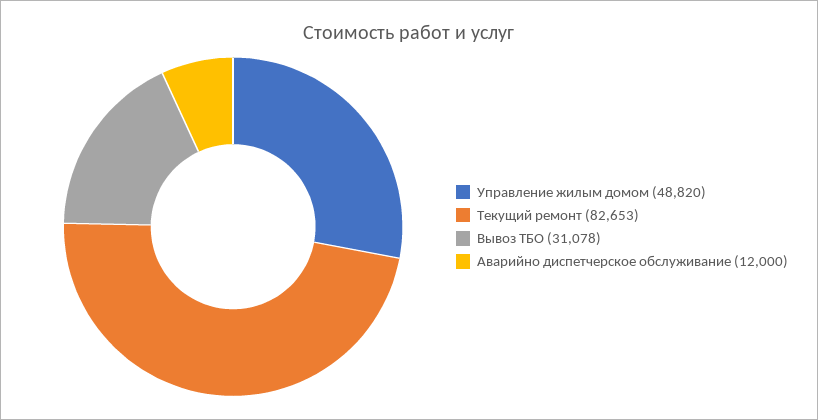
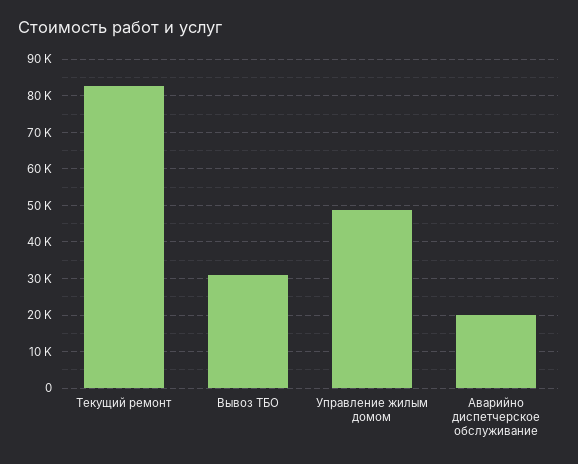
Аварийно диспетчерское обслуживание: 12000 -> 20000

